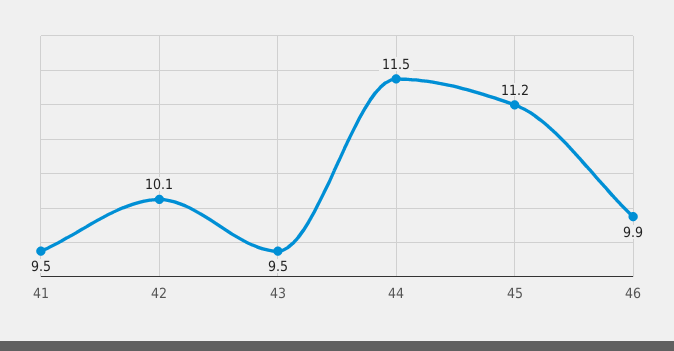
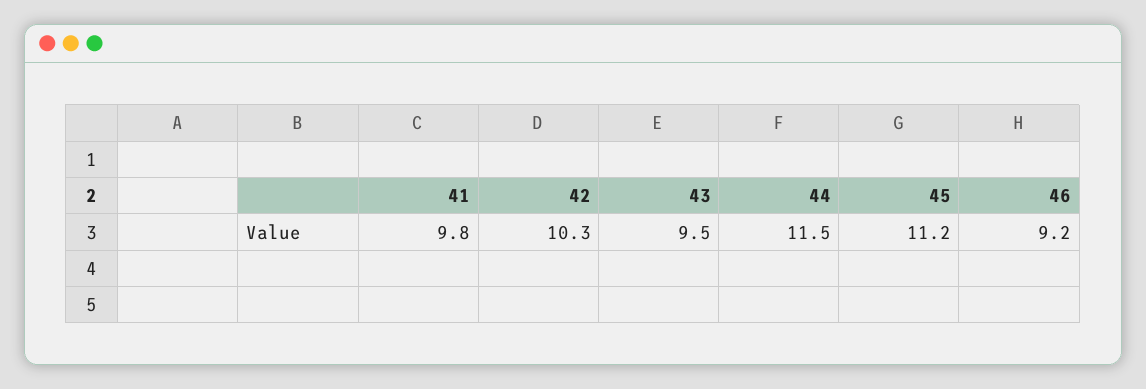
41: 9.5 -> 9.8
42: 10.1 -> 10.3
46: 9.9 -> 9.2

